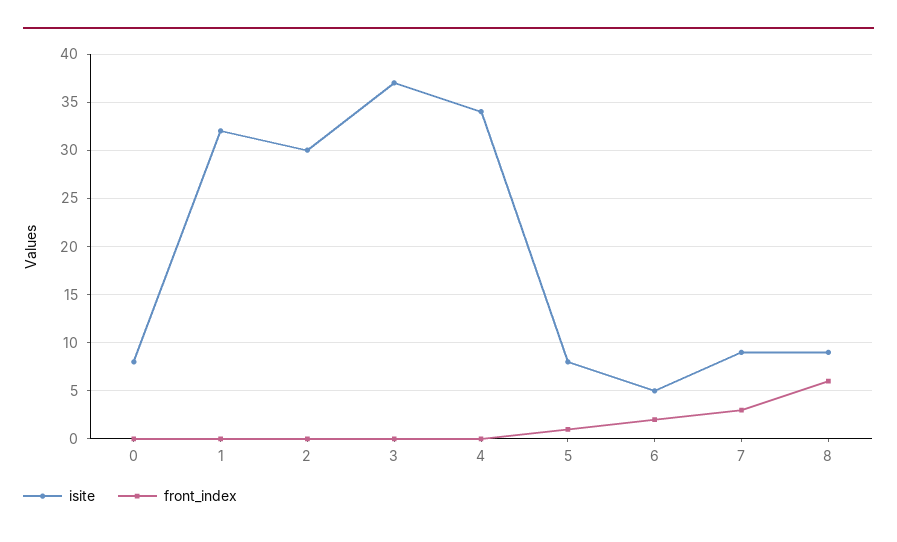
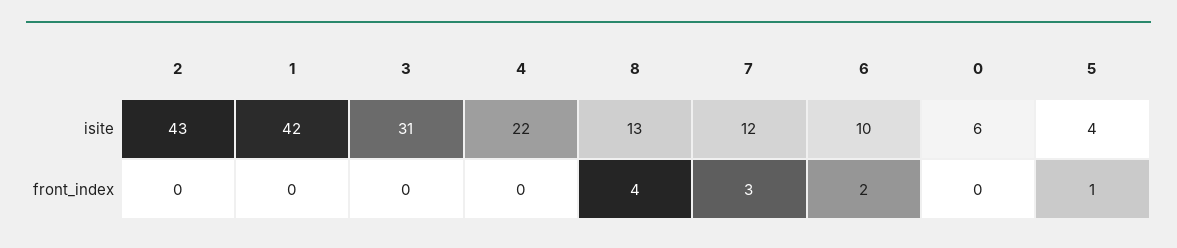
isite, 0: 8 -> 6
isite, 1: 32 -> 42
isite, 2: 30 -> 43
isite, 3: 37 -> 31
isite, 4: 34 -> 22
isite, 5: 8 -> 4
isite, 6: 5 -> 10
isite, 7: 9 -> 12
isite, 8: 9 -> 13
front_index, 8: 6 -> 4

